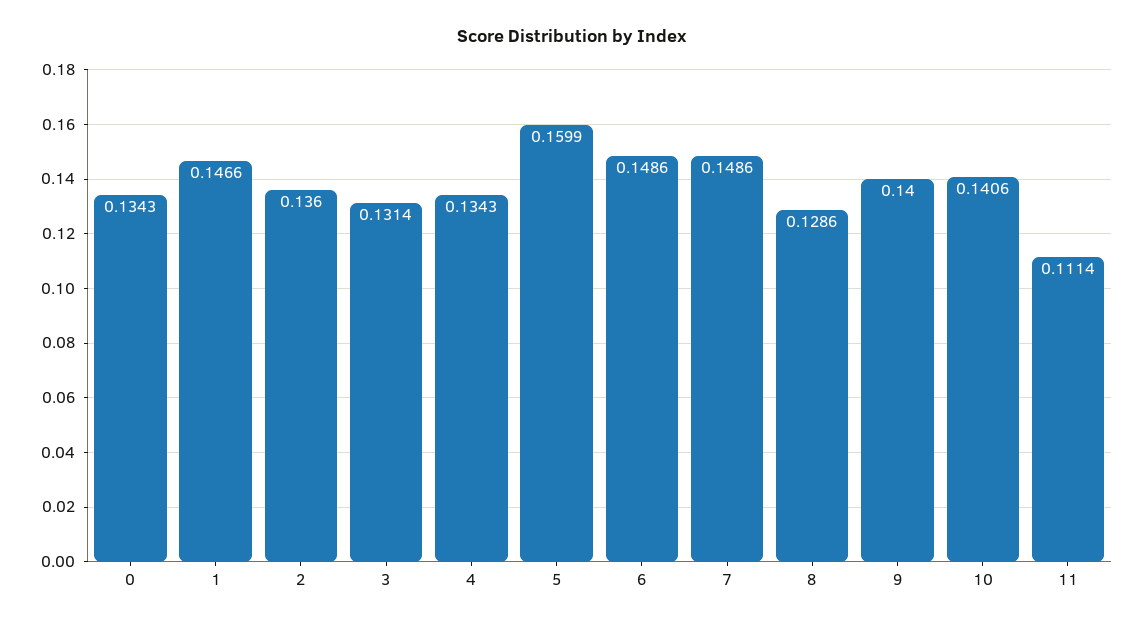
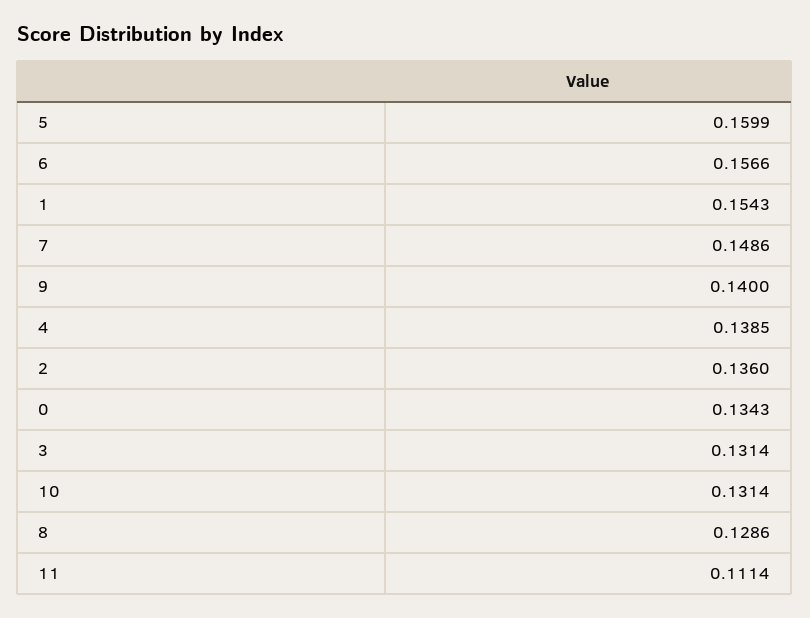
1: 0.1466 -> 0.1543
4: 0.1343 -> 0.1385
6: 0.1486 -> 0.1566
10: 0.1406 -> 0.1314

